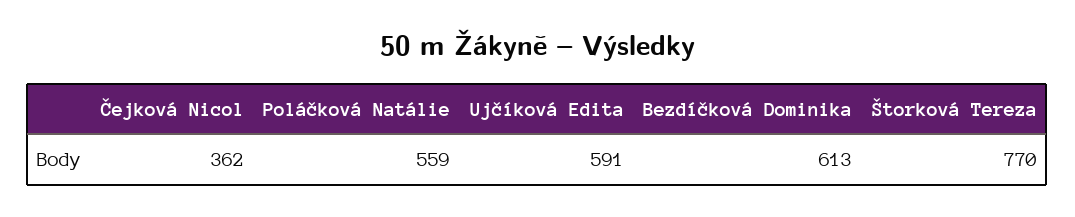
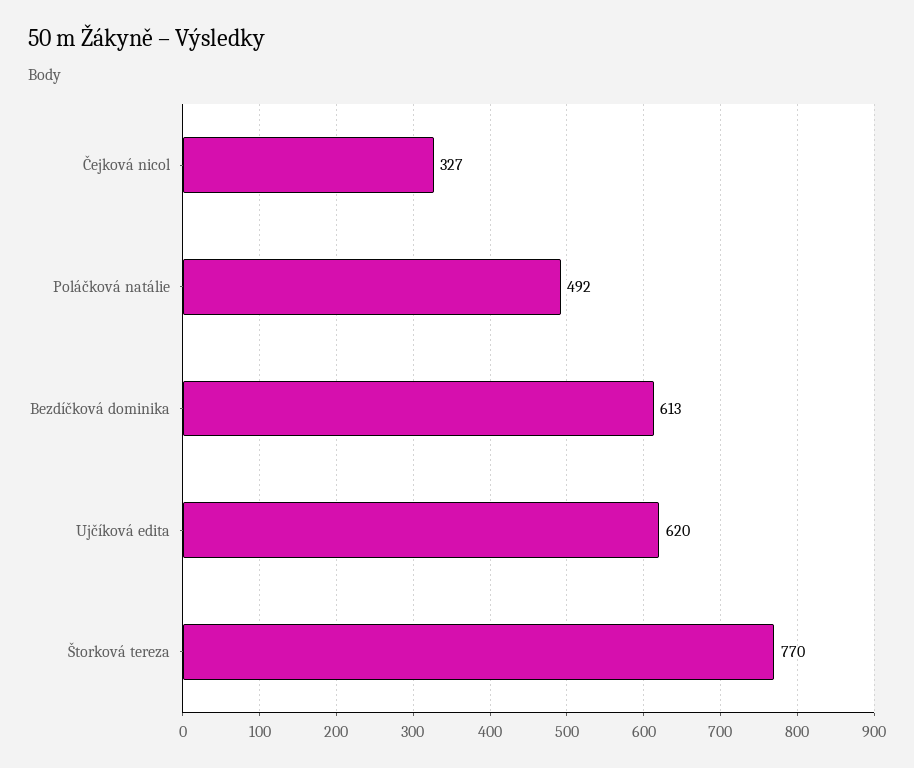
Čejková Nicol: 362 -> 327
Poláčková Natálie: 559 -> 492
Ujčíková Edita: 591 -> 620

